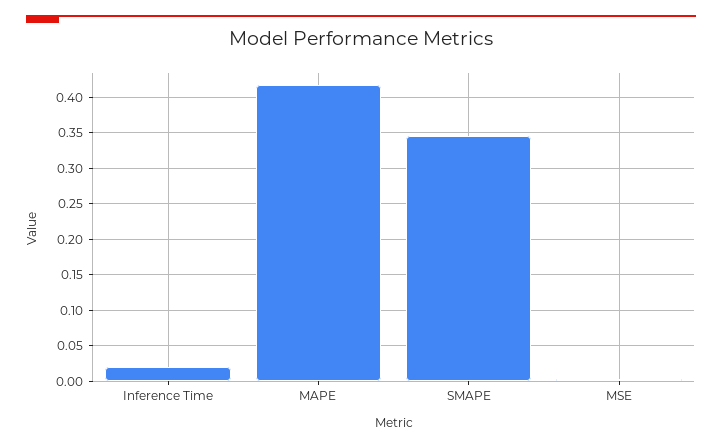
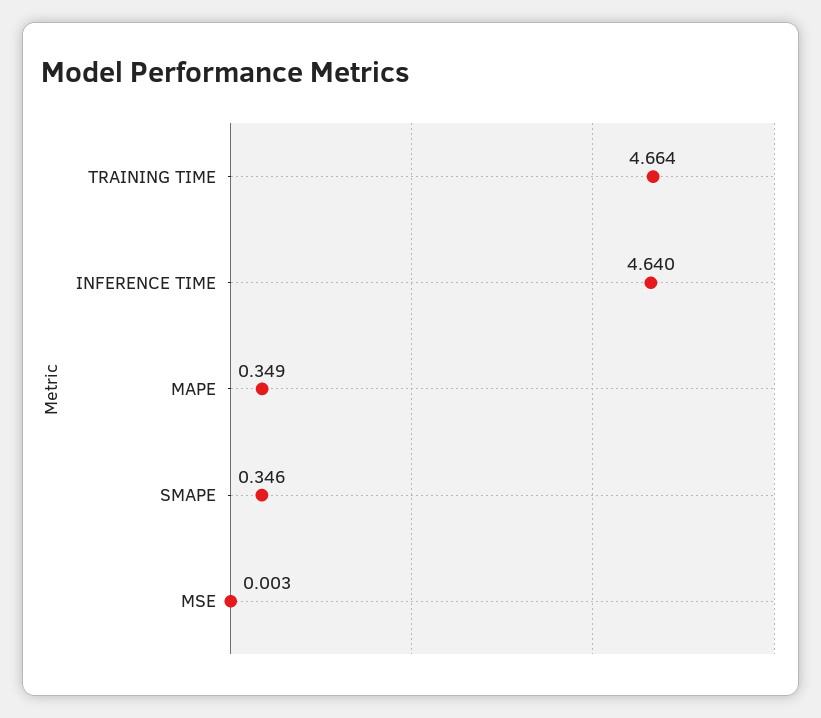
Inference Time: 0.02 -> 4.64
MAPE: 0.42 -> 0.349
TRAINING TIME: none -> 4.664

